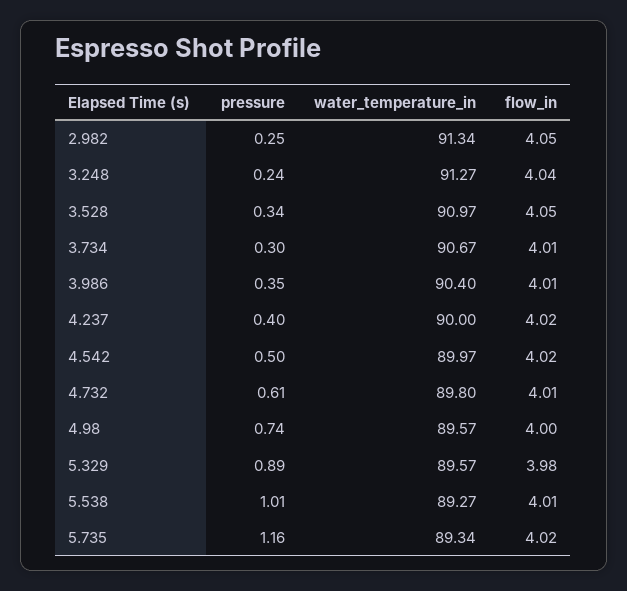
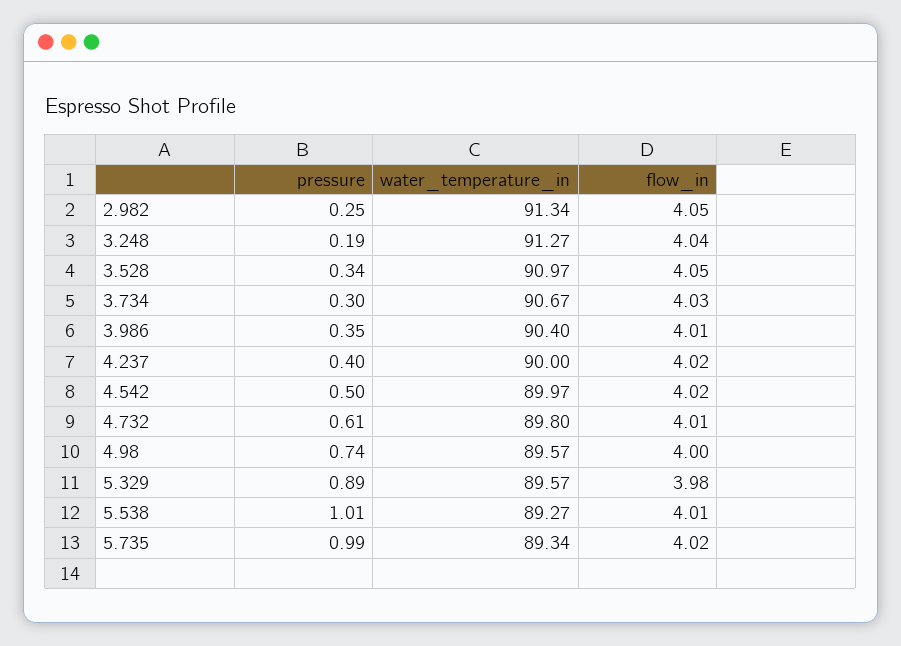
pressure, 3.248: 0.24 -> 0.19
flow_in, 3.734: 4.01 -> 4.03
pressure, 5.735: 1.16 -> 0.99

